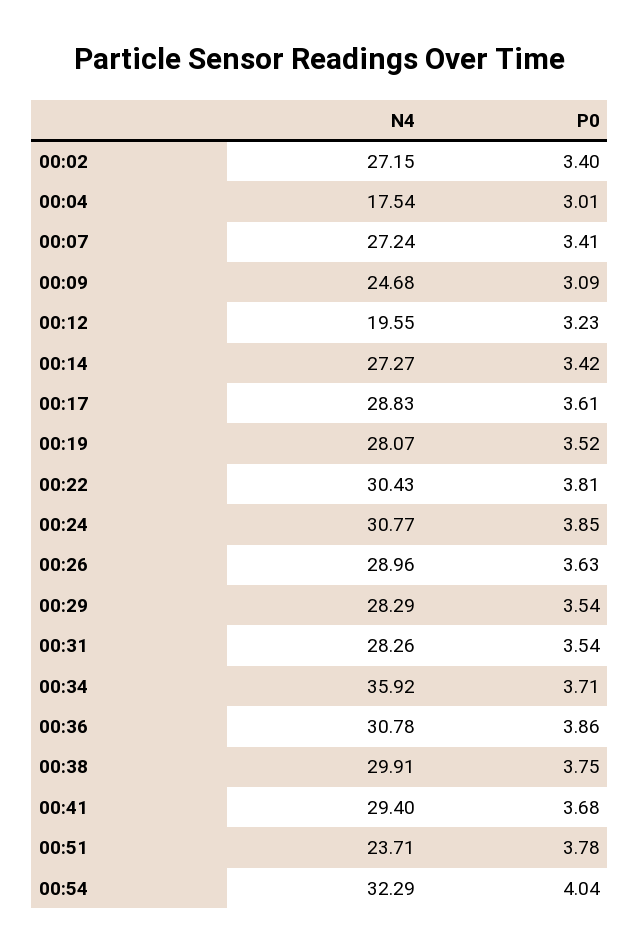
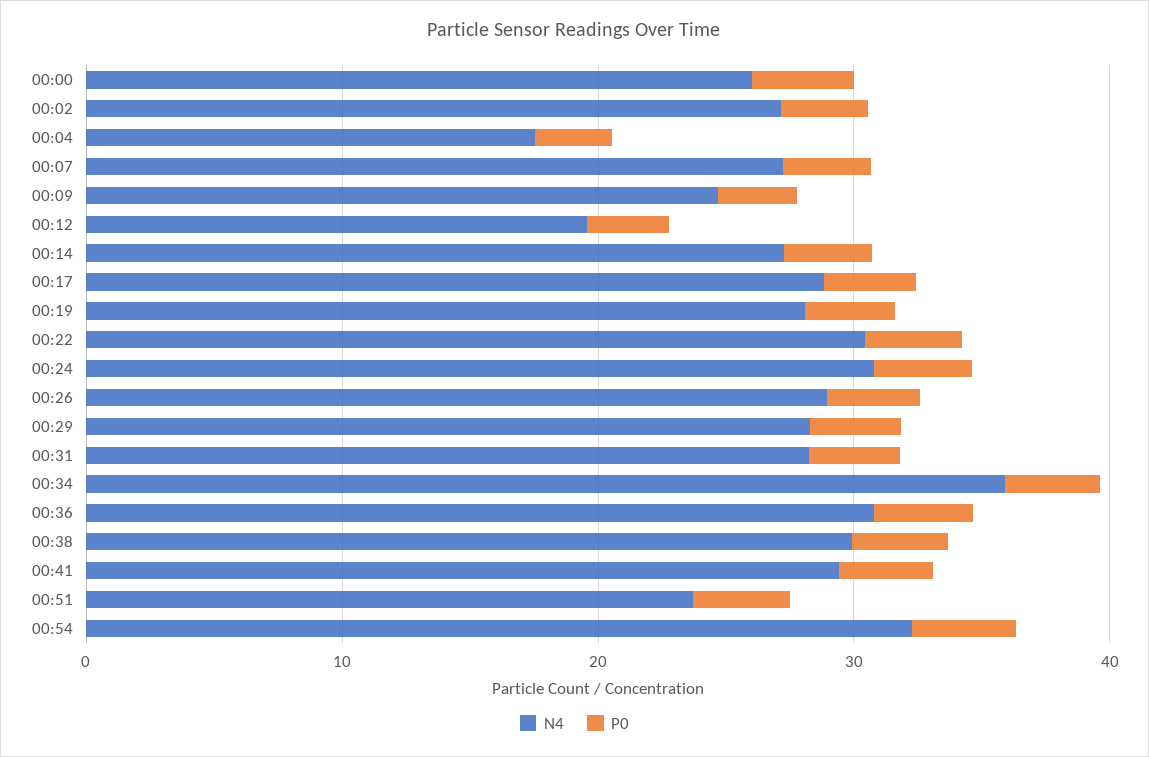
N4, 00:00: none -> 26
P0, 00:00: none -> 4

